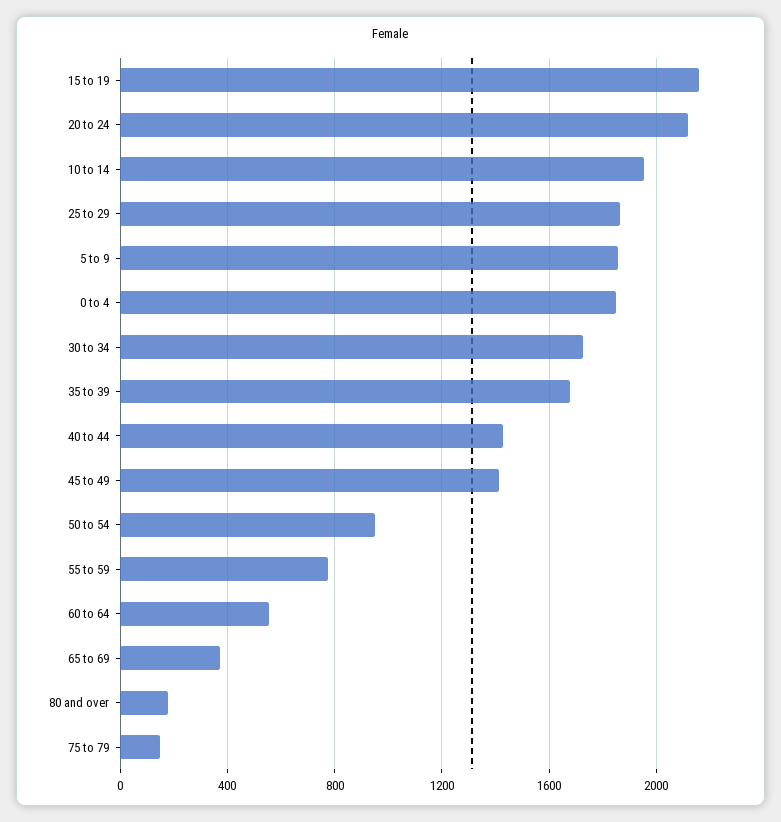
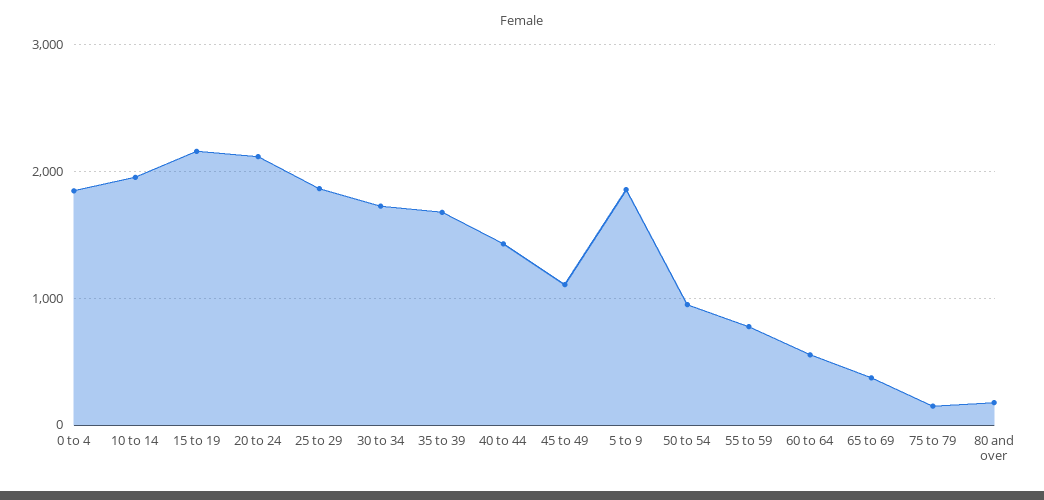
45 to 49: 1400 -> 1100

